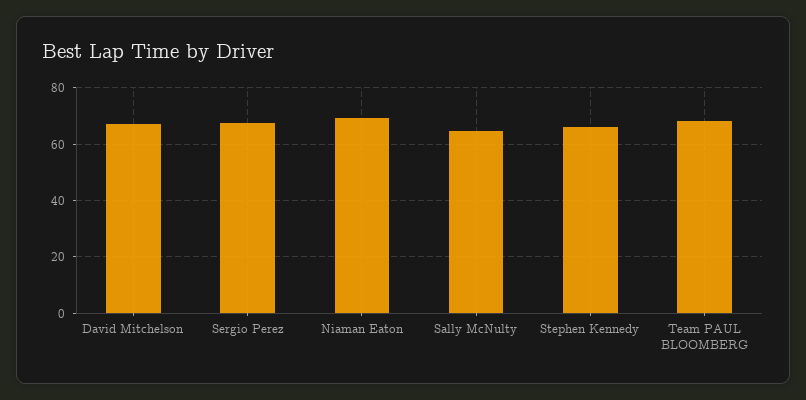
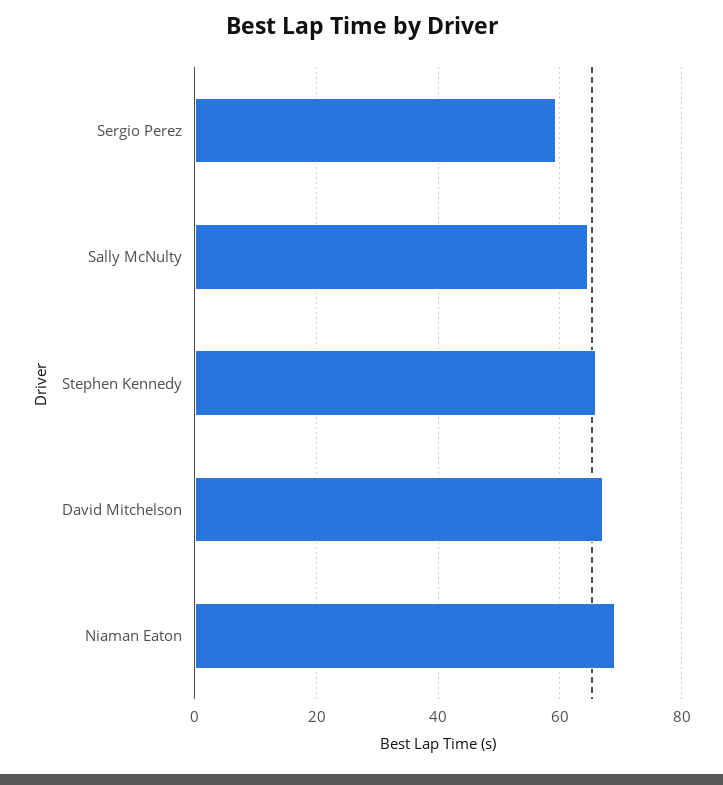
Sergio Perez: 67.5 -> 60
Team PAUL BLOOMBERG: 67.5 -> none

